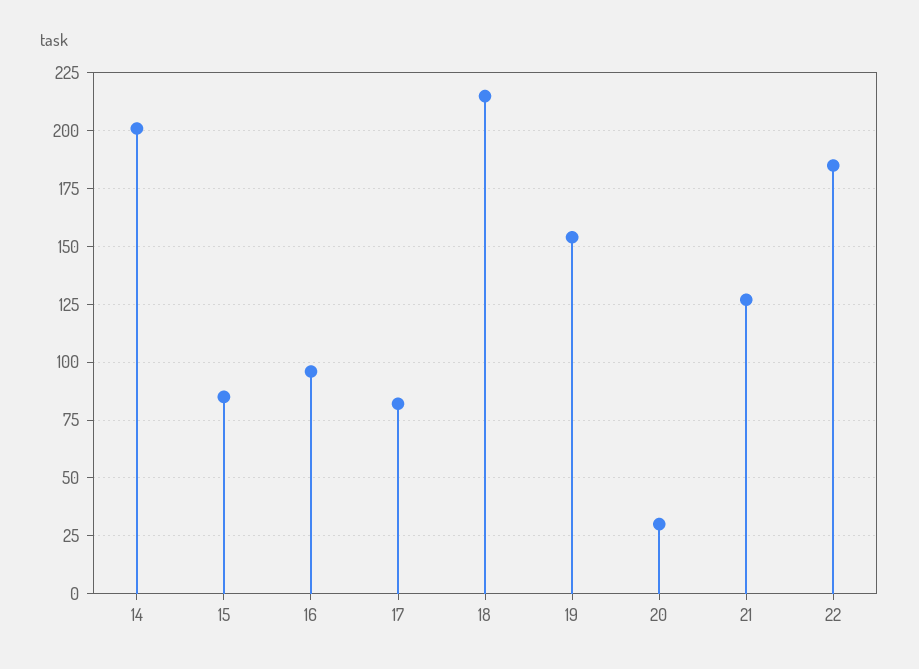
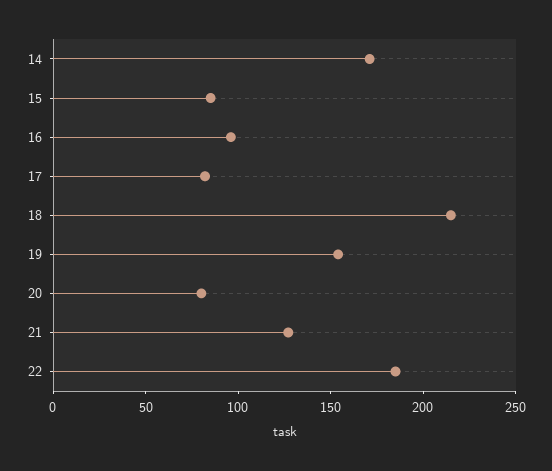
14: 200 -> 170
20: 30 -> 80

